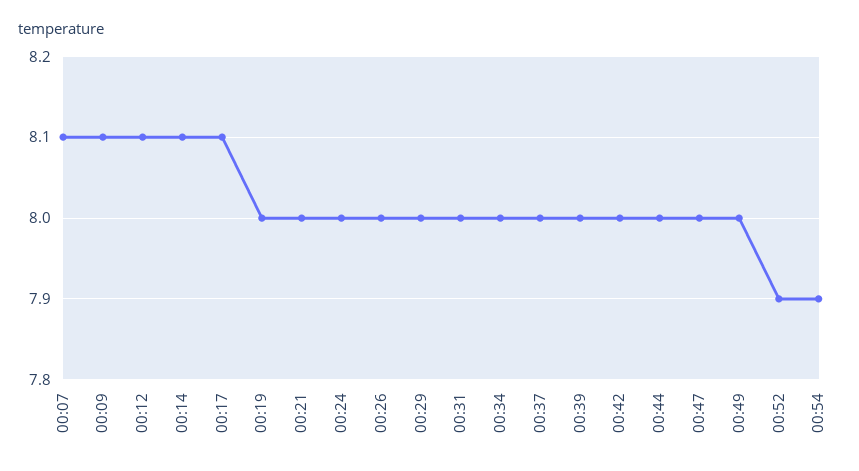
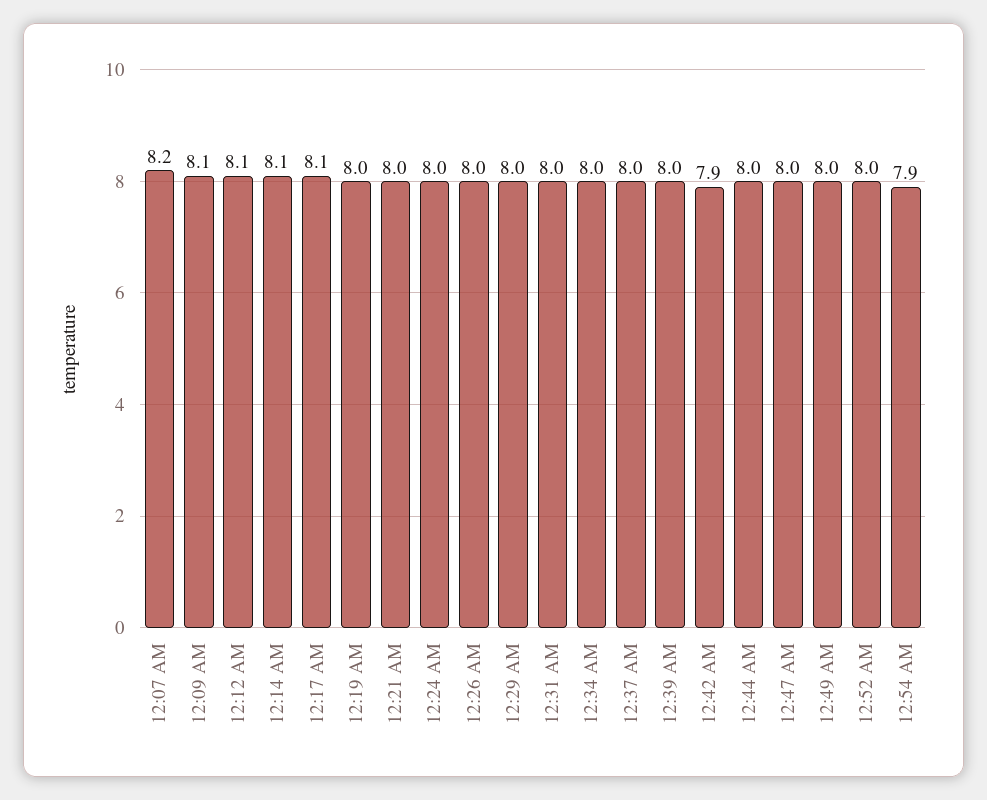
00:07: 8.1 -> 8.2
00:42: 8 -> 7.9
00:52: 7.9 -> 8

